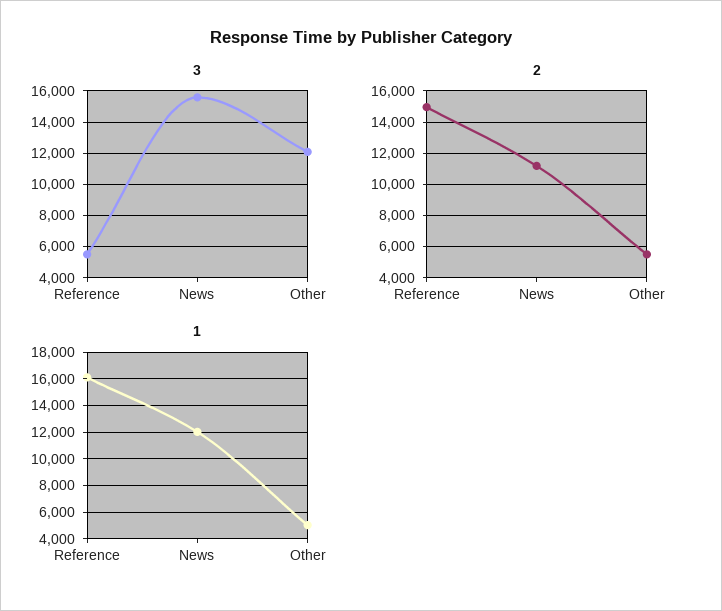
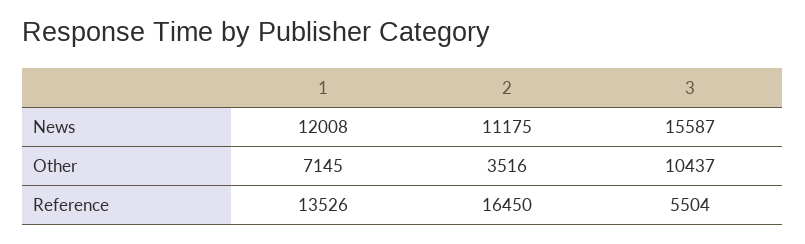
3, Other: 12000 -> 10437
2, Reference: 15000 -> 16450
2, Other: 5500 -> 3516
1, Reference: 16000 -> 13526
1, Other: 5000 -> 7145

